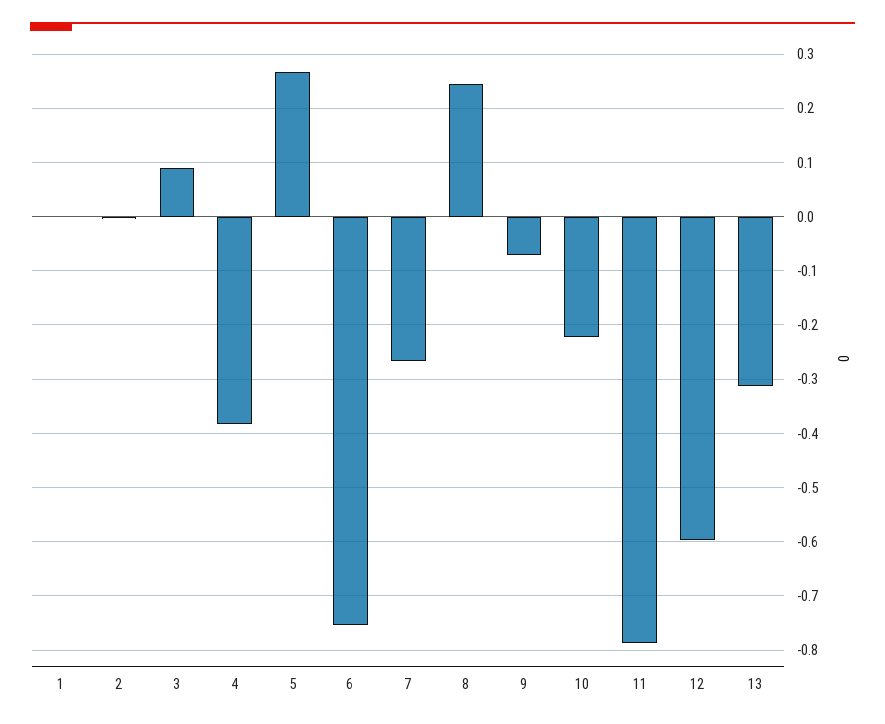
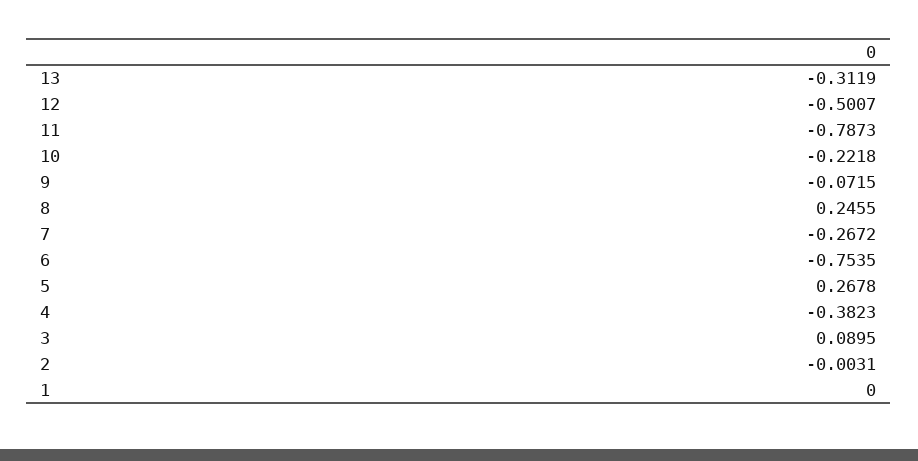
12: -0.6 -> -0.5007

